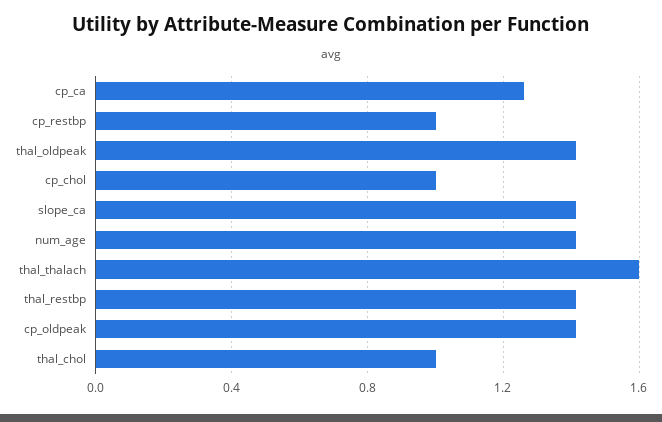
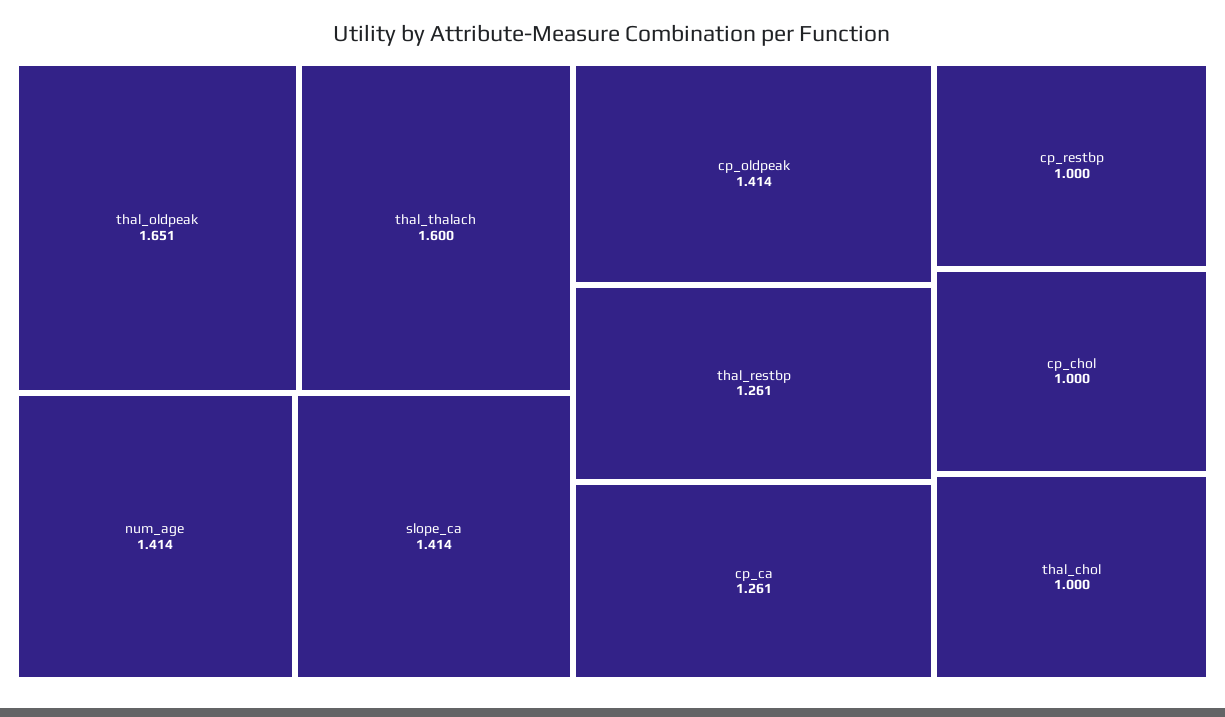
thal_oldpeak: 1.4 -> 1.651
thal_restbp: 1.4 -> 1.261

